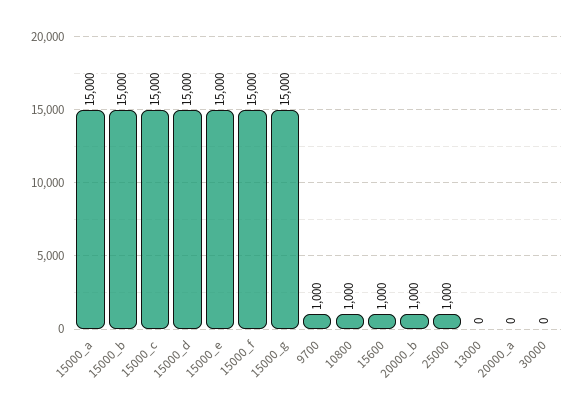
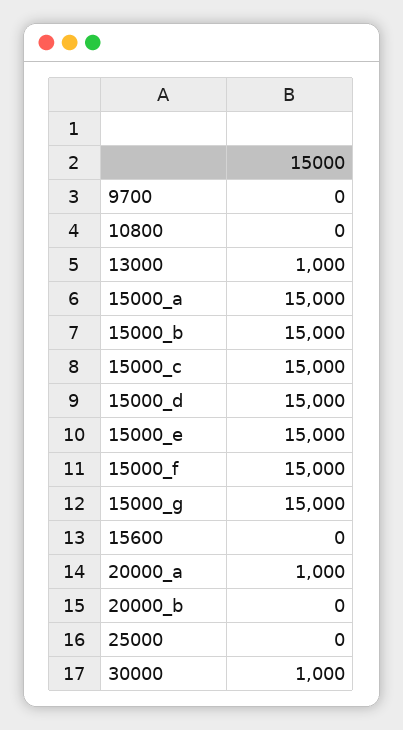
9700: 1000 -> 0
10800: 1000 -> 0
15600: 1000 -> 0
20000_b: 1000 -> 0
25000: 1000 -> 0
13000: 0 -> 1000
20000_a: 0 -> 1000
30000: 0 -> 1000

